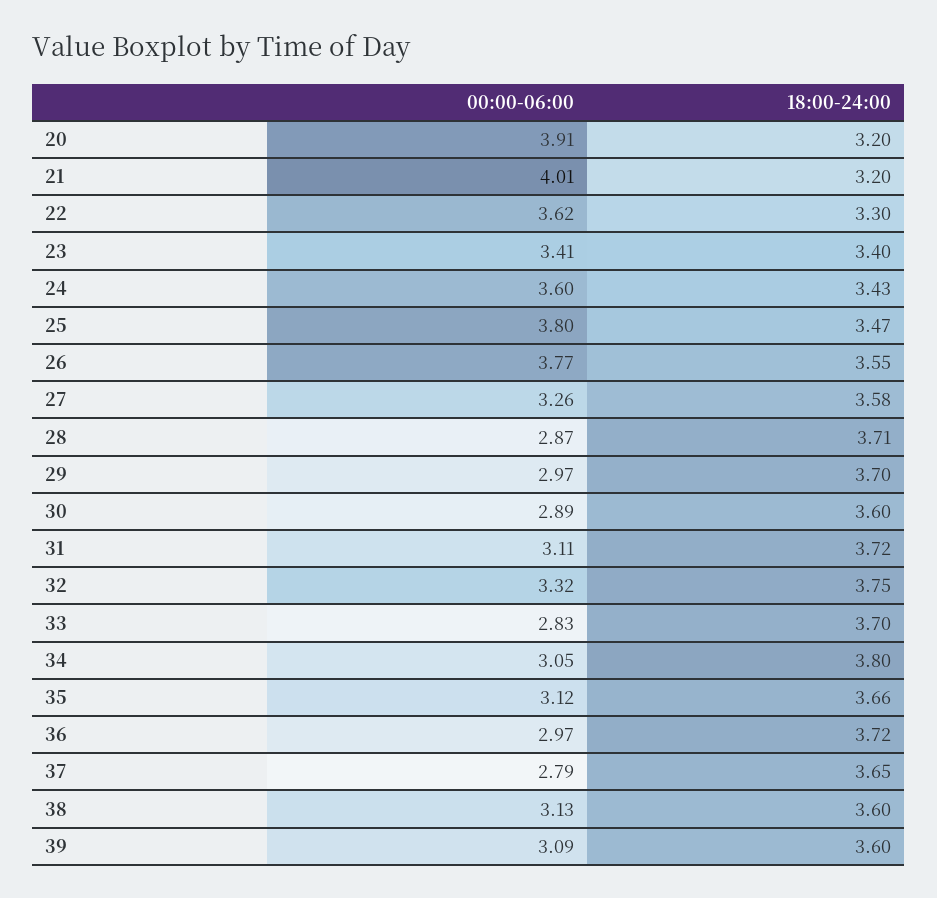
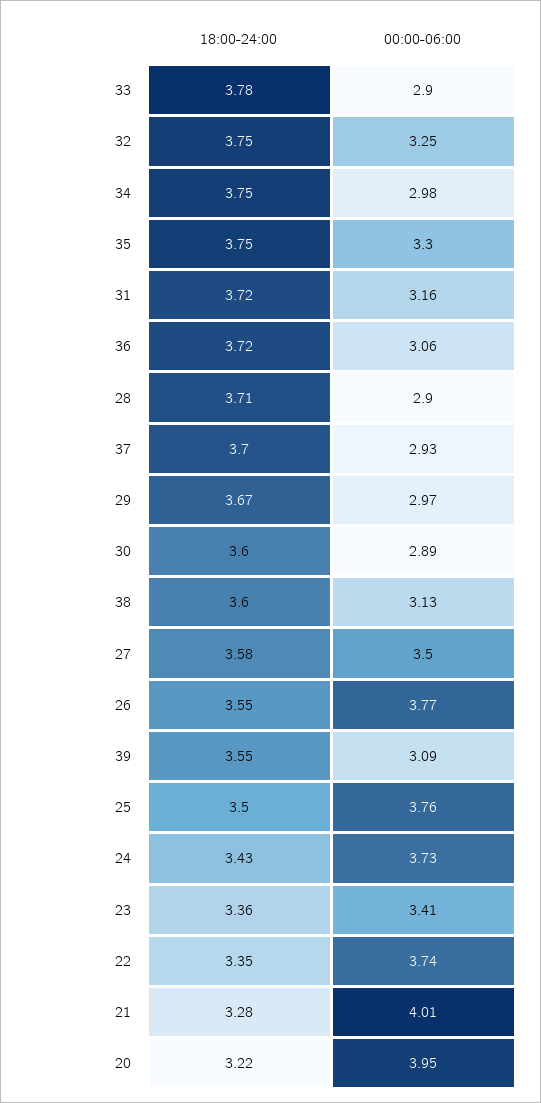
00:00-06:00, 20: 3.91 -> 3.95
18:00-24:00, 20: 3.2 -> 3.22
18:00-24:00, 21: 3.2 -> 3.28
00:00-06:00, 22: 3.62 -> 3.74
18:00-24:00, 22: 3.3 -> 3.35
18:00-24:00, 23: 3.4 -> 3.36
00:00-06:00, 24: 3.6 -> 3.73
00:00-06:00, 25: 3.8 -> 3.76
18:00-24:00, 25: 3.47 -> 3.5
00:00-06:00, 27: 3.26 -> 3.5
00:00-06:00, 28: 2.87 -> 2.9
18:00-24:00, 29: 3.7 -> 3.67
00:00-06:00, 31: 3.11 -> 3.16
00:00-06:00, 32: 3.32 -> 3.25
00:00-06:00, 33: 2.83 -> 2.9
18:00-24:00, 33: 3.7 -> 3.78
00:00-06:00, 34: 3.05 -> 2.98
18:00-24:00, 34: 3.8 -> 3.75
00:00-06:00, 35: 3.12 -> 3.3
18:00-24:00, 35: 3.66 -> 3.75
00:00-06:00, 36: 2.97 -> 3.06
00:00-06:00, 37: 2.79 -> 2.93
18:00-24:00, 37: 3.65 -> 3.7
18:00-24:00, 39: 3.6 -> 3.55

